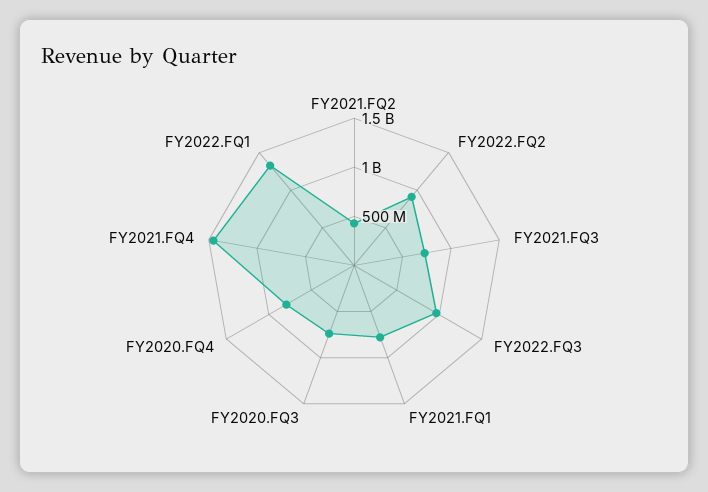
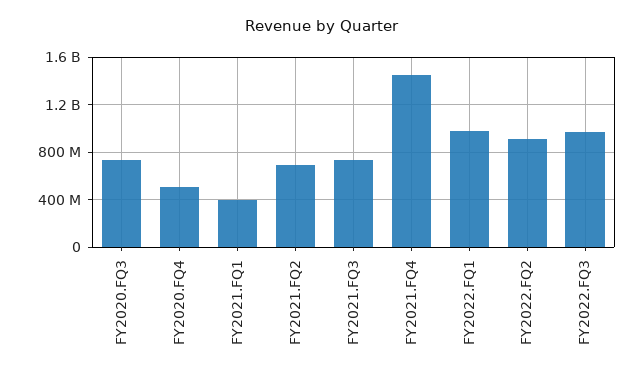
FY2021.FQ2: 400000000 -> 700000000
FY2021.FQ1: 800000000 -> 400000000
FY2020.FQ4: 800000000 -> 500000000
FY2022.FQ1: 1300000000 -> 1000000000

